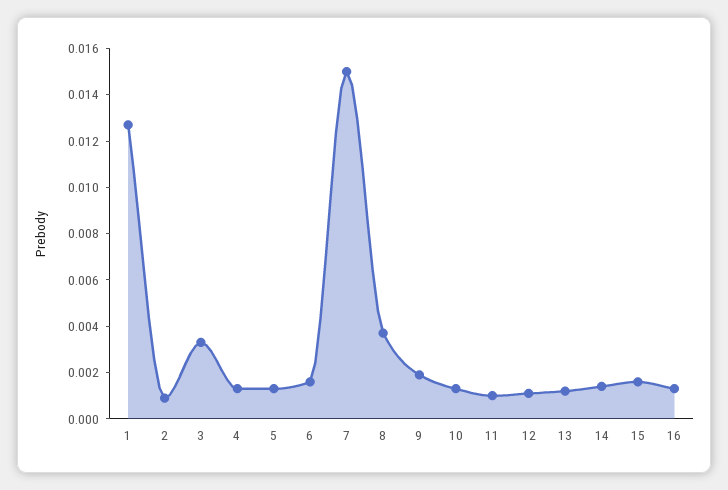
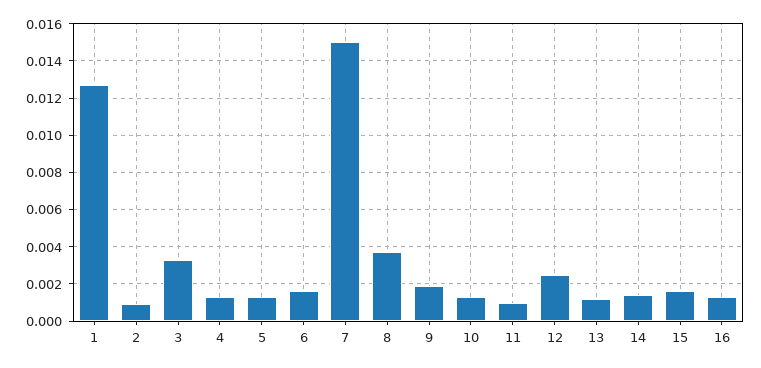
12: 0.001 -> 0.0025

